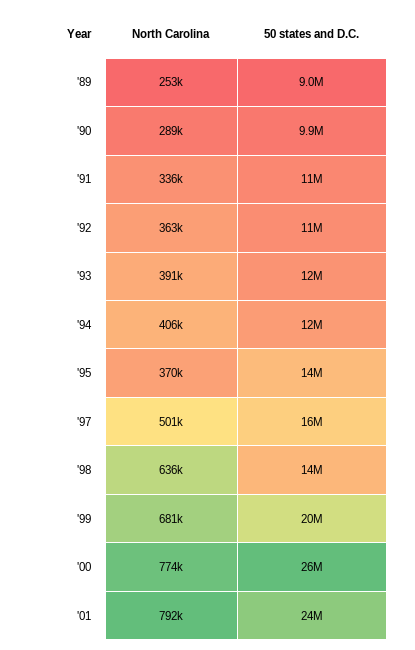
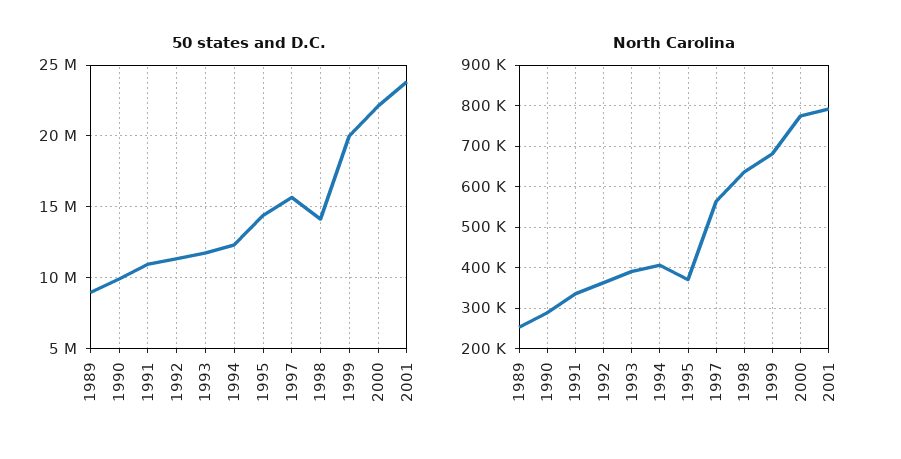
North Carolina, '97: 501000 -> 560000
50 states and D.C., '00: 26000000 -> 22000000

